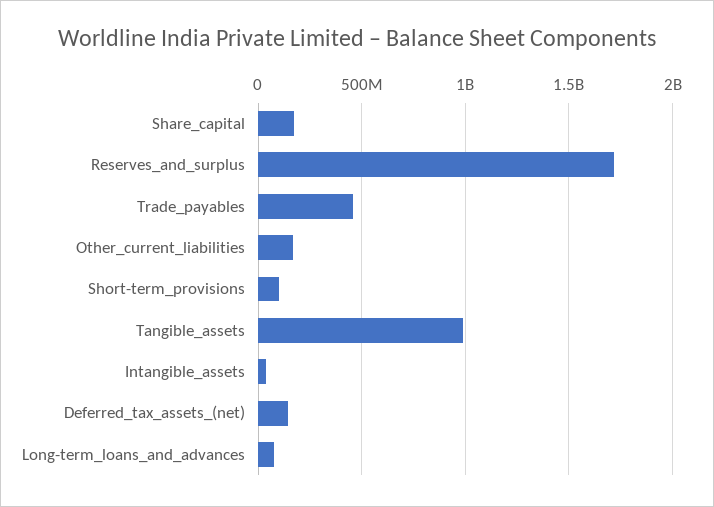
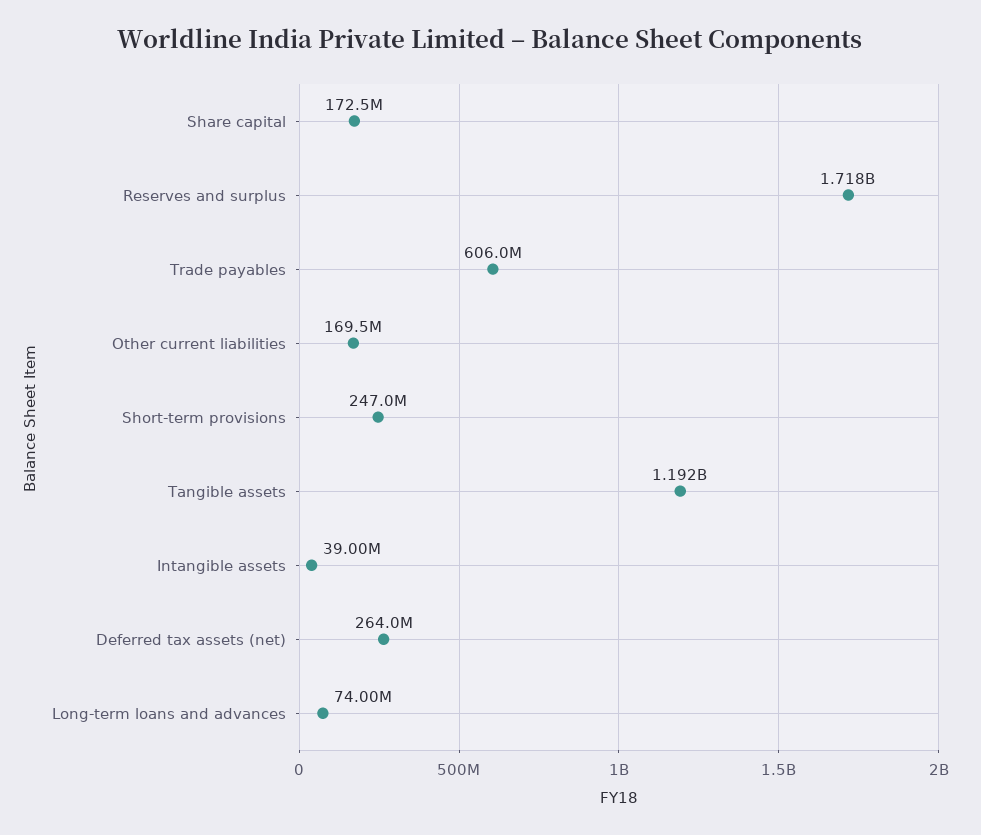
Trade_payables: 450000000 -> 606000000
Short-term_provisions: 100000000 -> 247000000
Tangible_assets: 1000000000 -> 1192000000
Deferred_tax_assets_(net): 150000000 -> 264000000

